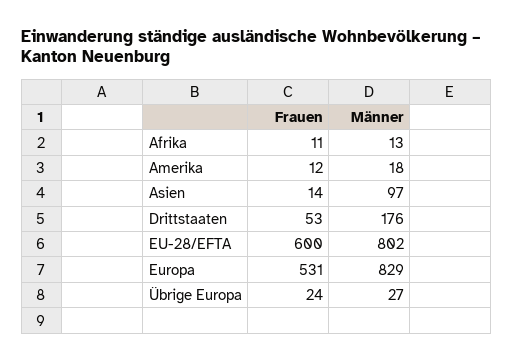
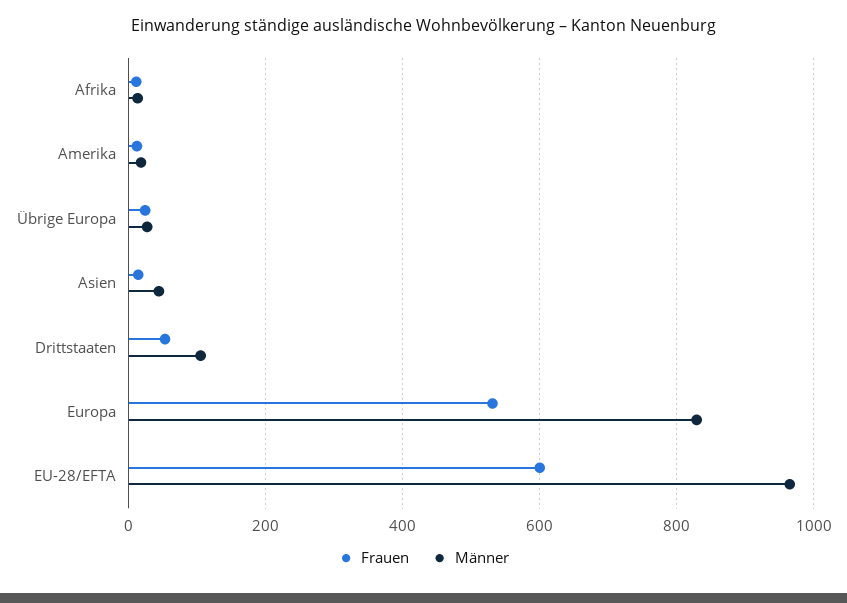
Männer, Asien: 97 -> 40
Männer, Drittstaaten: 176 -> 100
Männer, EU-28/EFTA: 802 -> 960

